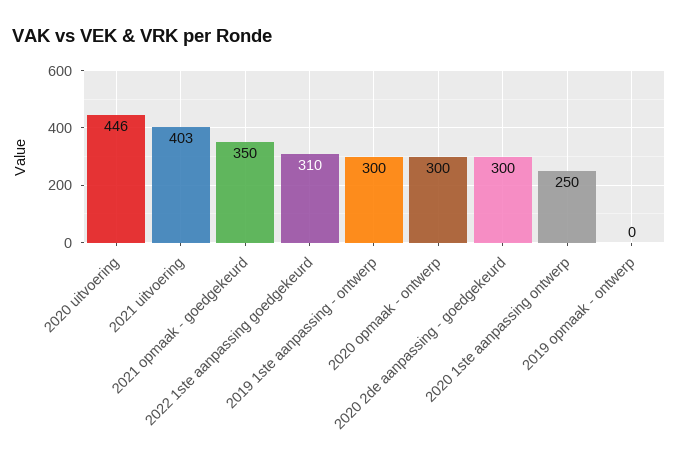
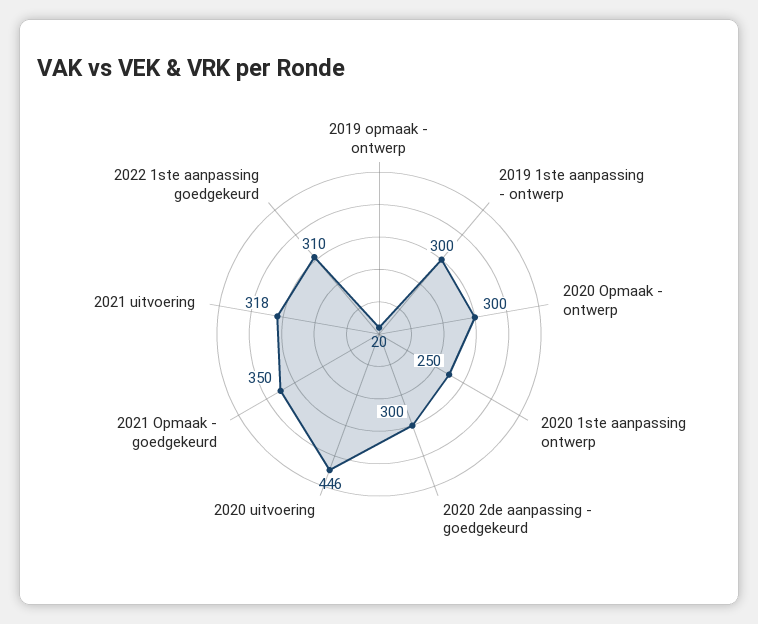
2021 uitvoering: 403 -> 318
2019 opmaak - ontwerp: 0 -> 20

